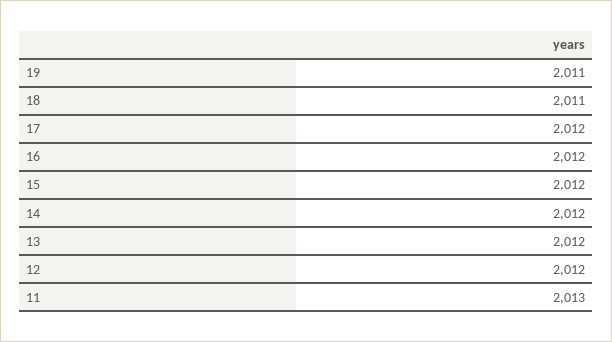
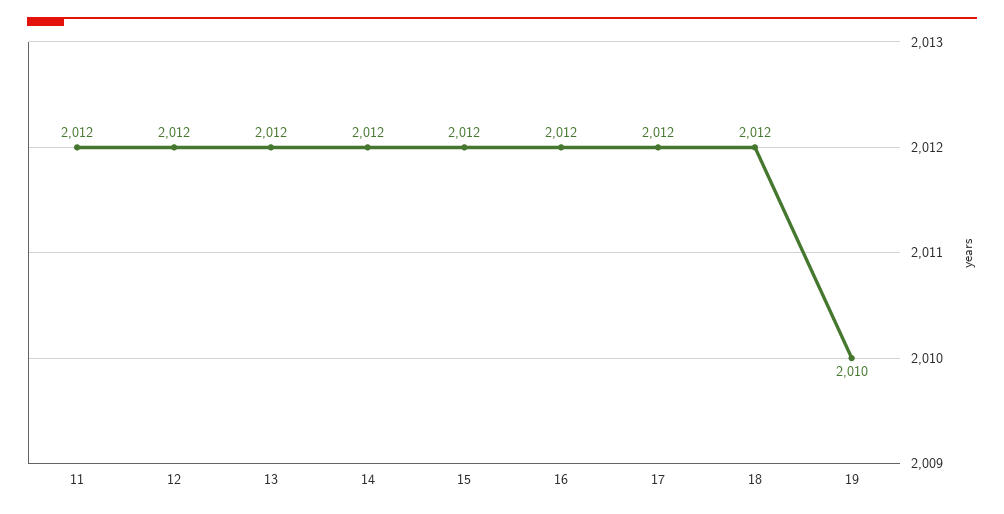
19: 2011 -> 2010
18: 2011 -> 2012
11: 2013 -> 2012

